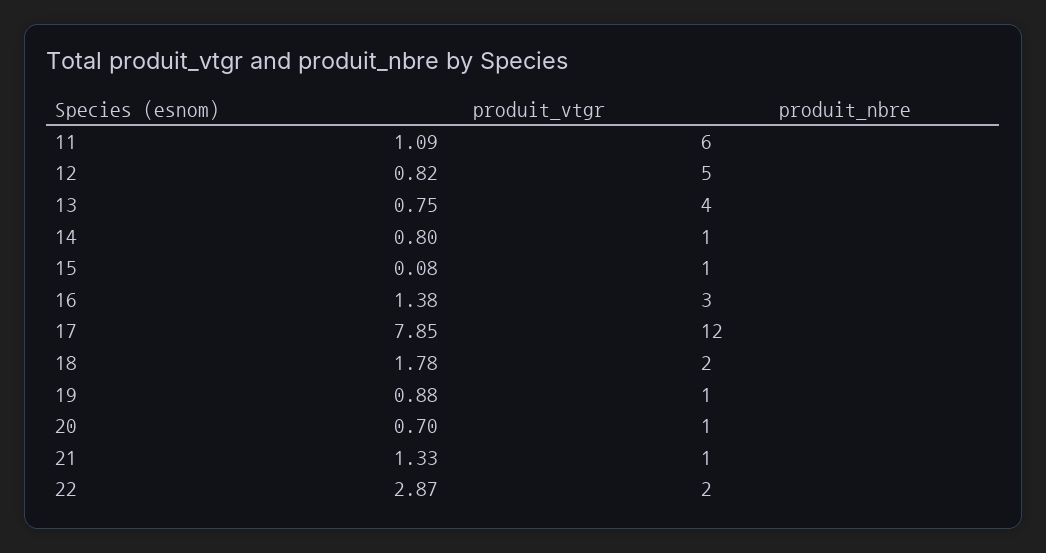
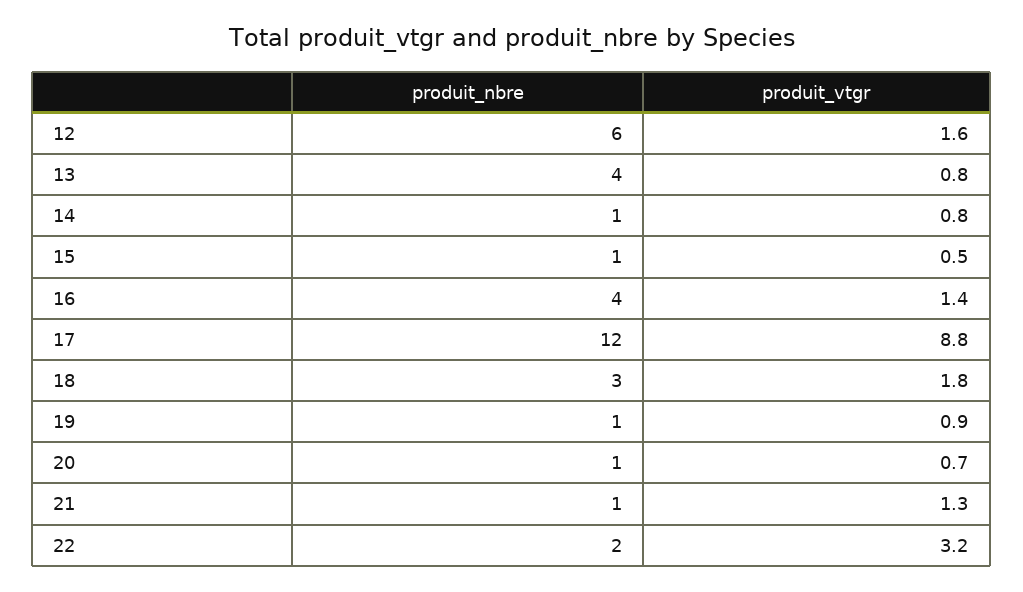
produit_vtgr, 11: 1.09 -> none
produit_nbre, 11: 6 -> none
produit_vtgr, 12: 0.82 -> 1.6
produit_nbre, 12: 5 -> 6
produit_vtgr, 15: 0.08 -> 0.5
produit_nbre, 16: 3 -> 4
produit_vtgr, 17: 7.85 -> 8.8
produit_nbre, 18: 2 -> 3
produit_vtgr, 22: 2.87 -> 3.2

